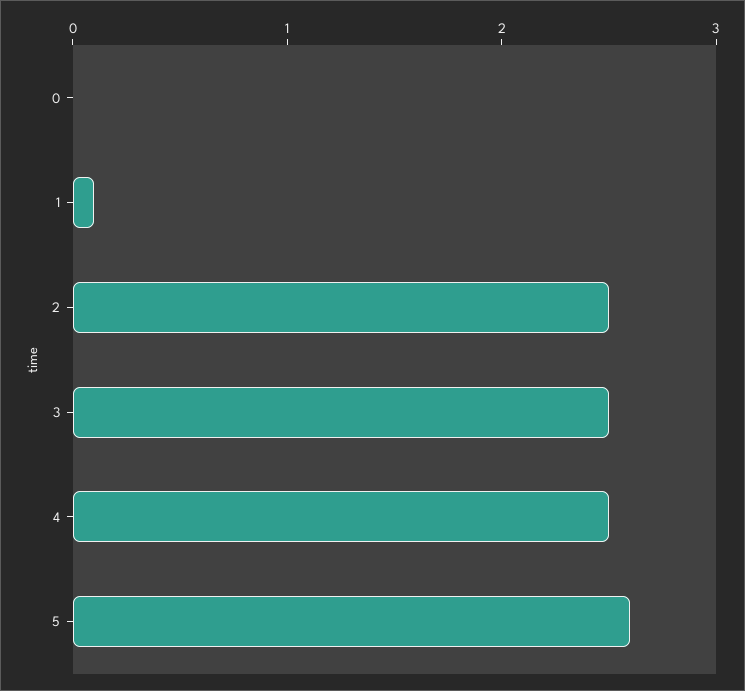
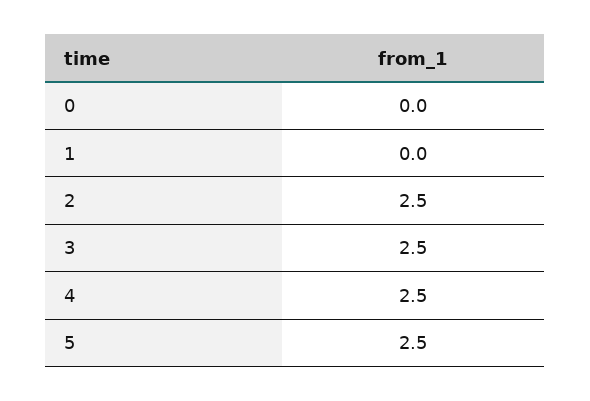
1: 0.1 -> 0
5: 2.6 -> 2.5

